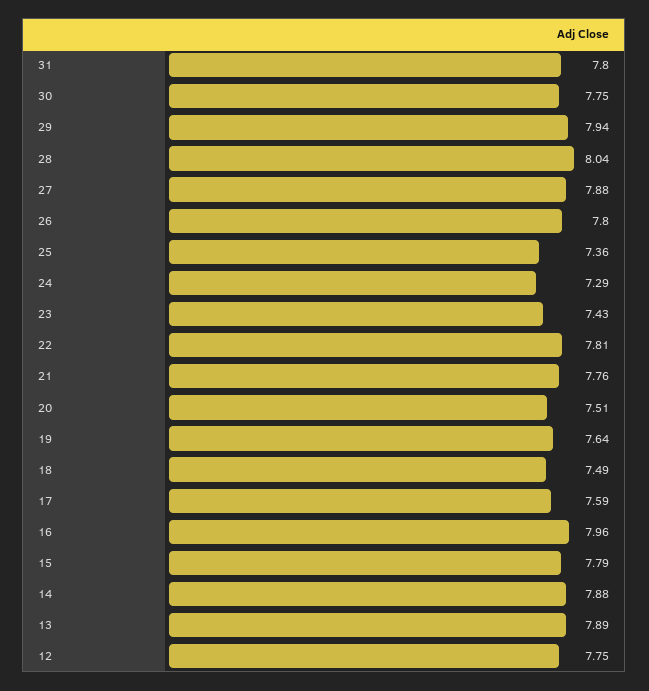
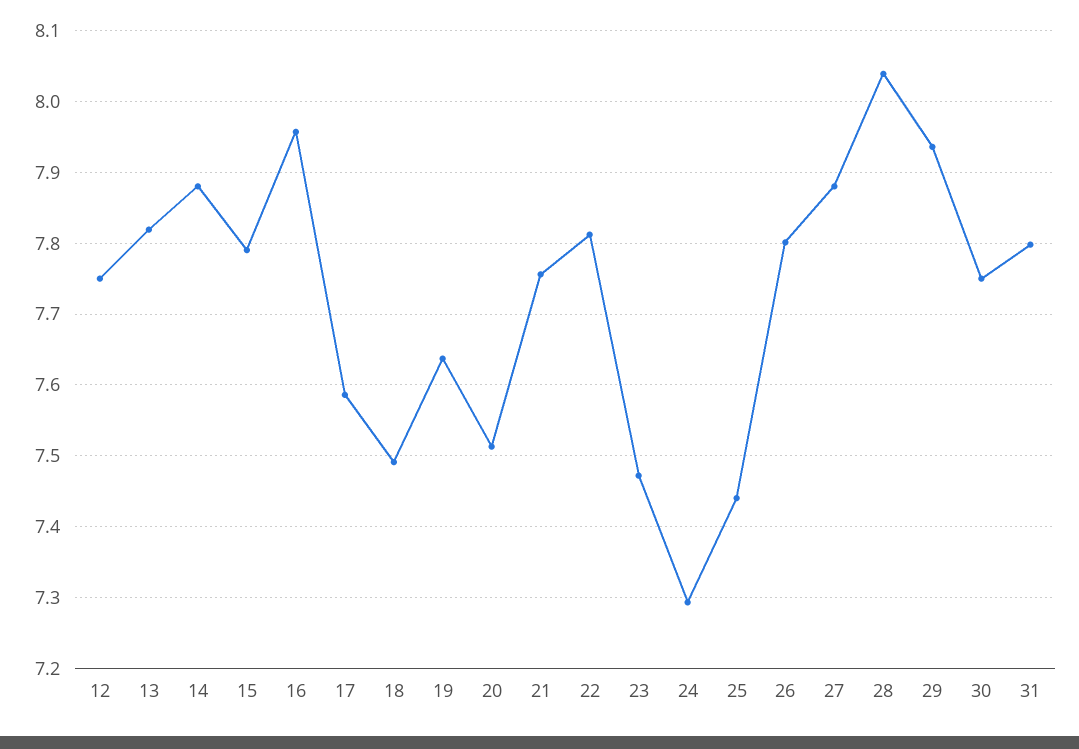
25: 7.36 -> 7.44
23: 7.43 -> 7.47
13: 7.89 -> 7.82

